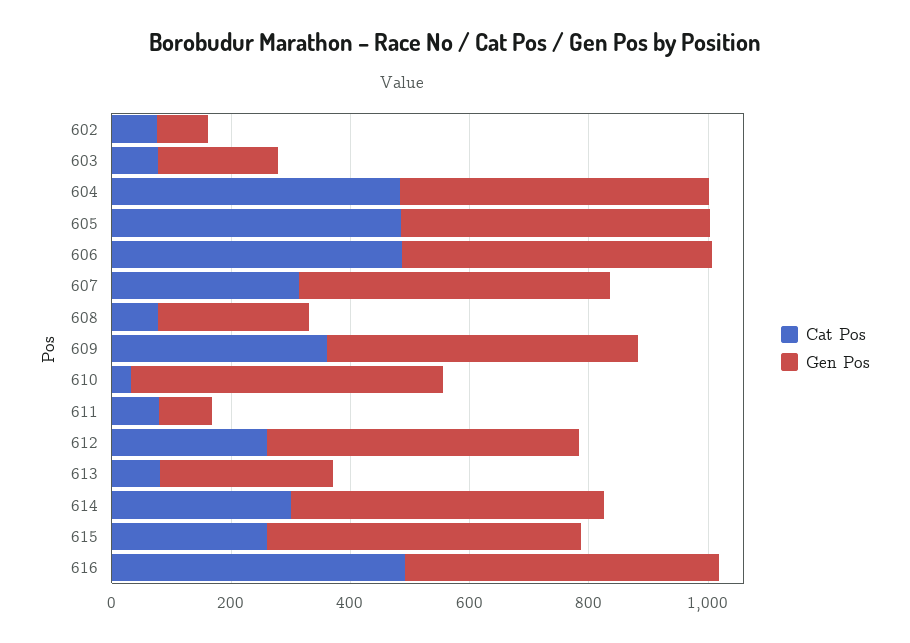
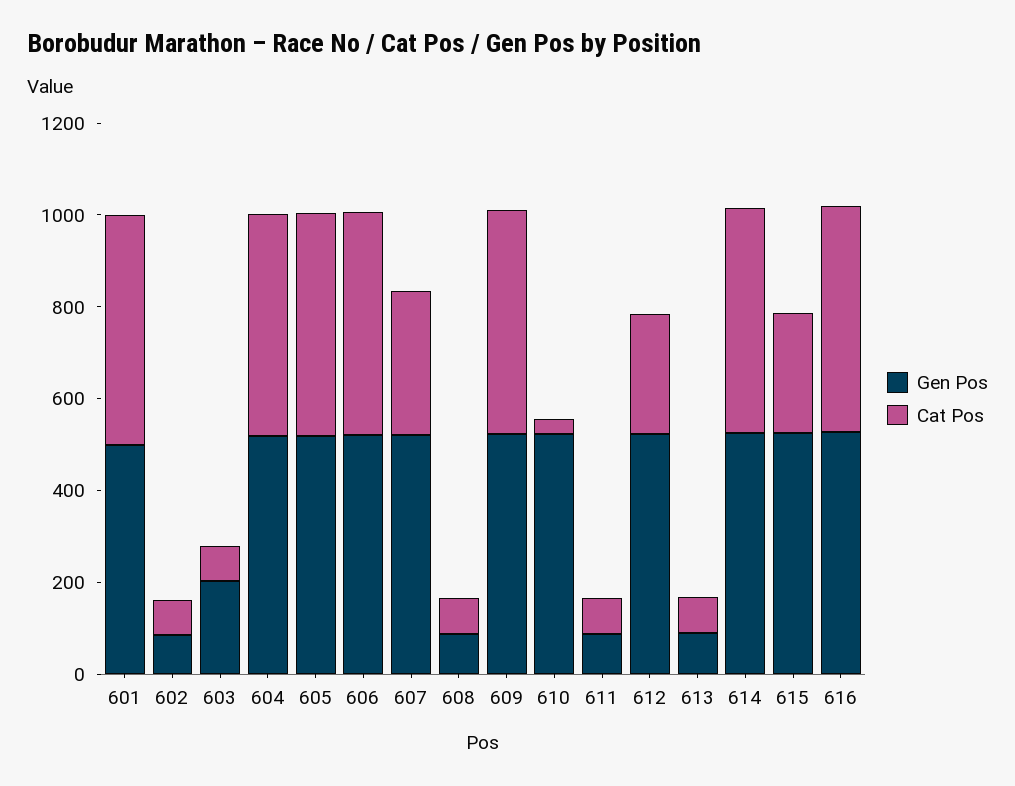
Gen Pos, 608: 250 -> 100
Cat Pos, 609: 350 -> 500
Gen Pos, 613: 300 -> 100
Cat Pos, 614: 300 -> 500
Gen Pos, 601: none -> 500
Cat Pos, 601: none -> 500

